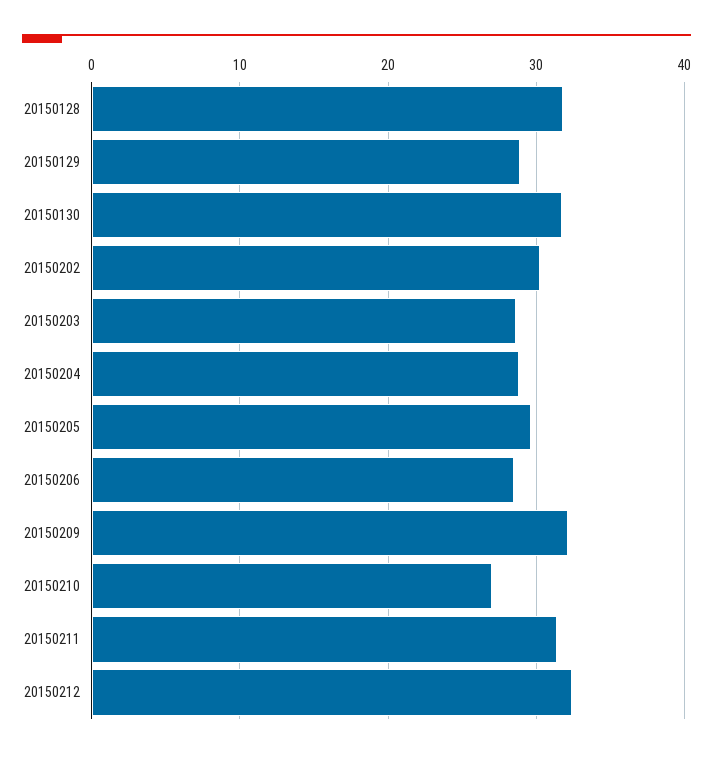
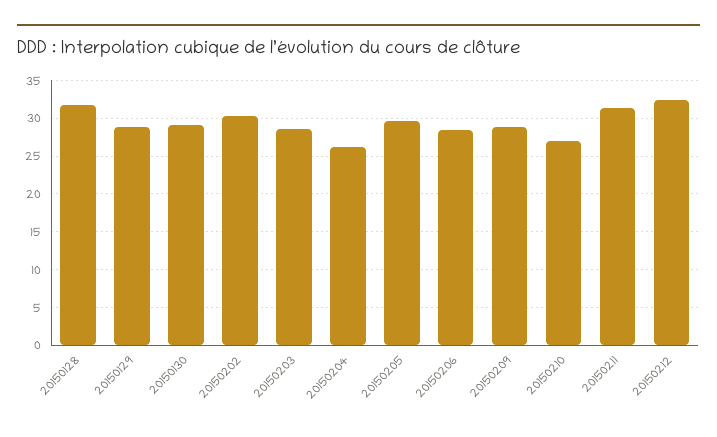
20150130: 32 -> 29
20150204: 29 -> 26
20150209: 32 -> 29

